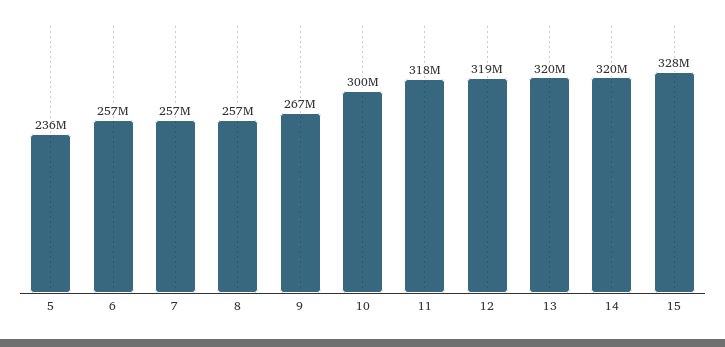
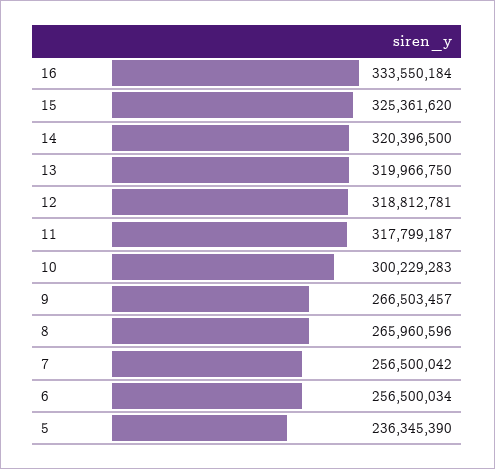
8: 257000000 -> 265960596
15: 328000000 -> 325361620
16: none -> 333550184

